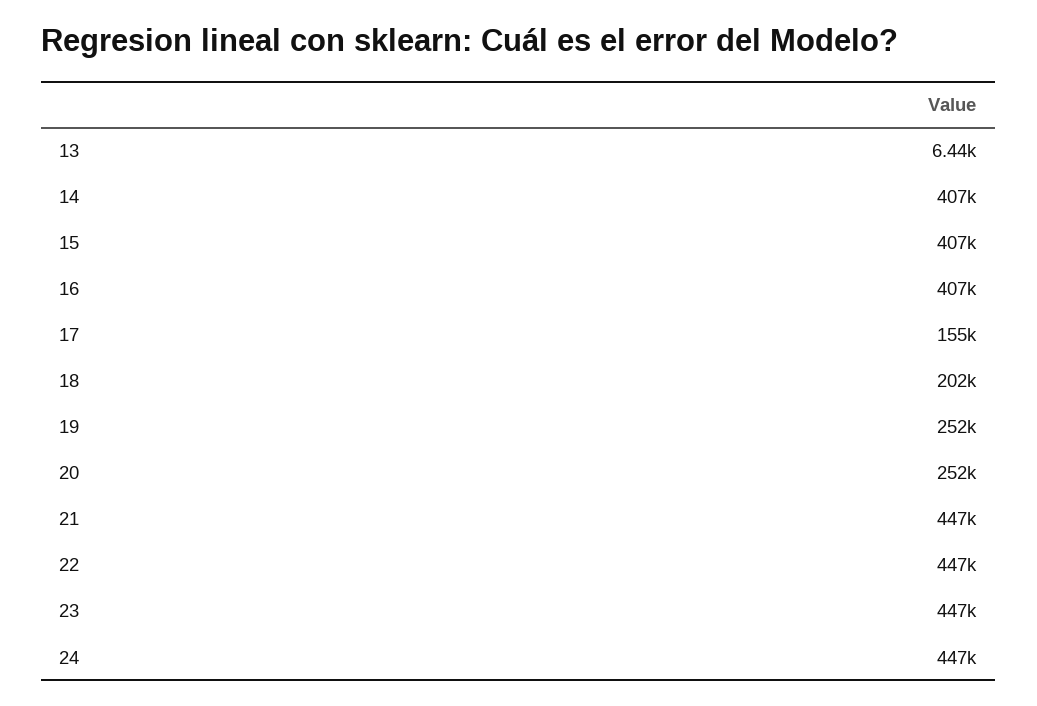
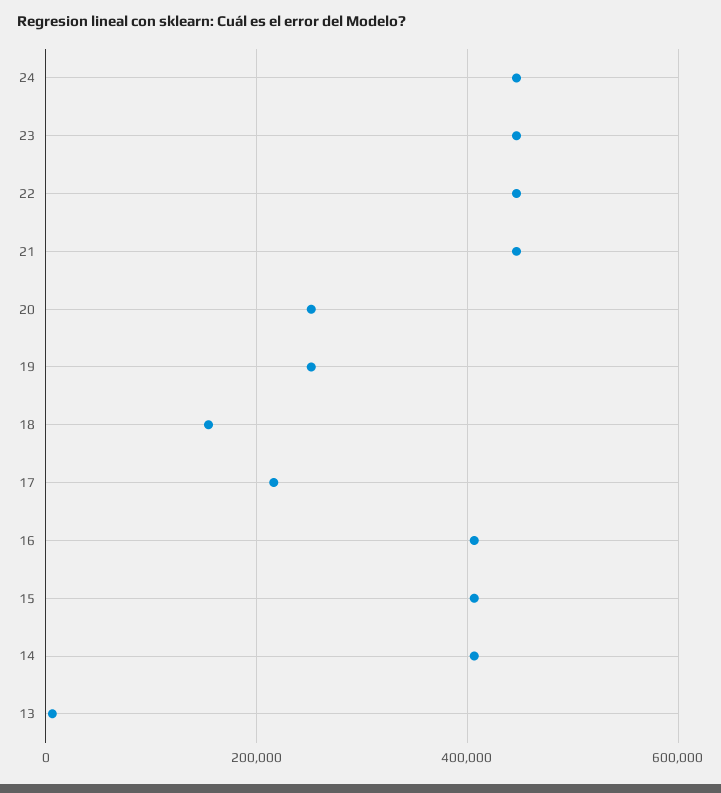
17: 155000 -> 220000
18: 202000 -> 160000

